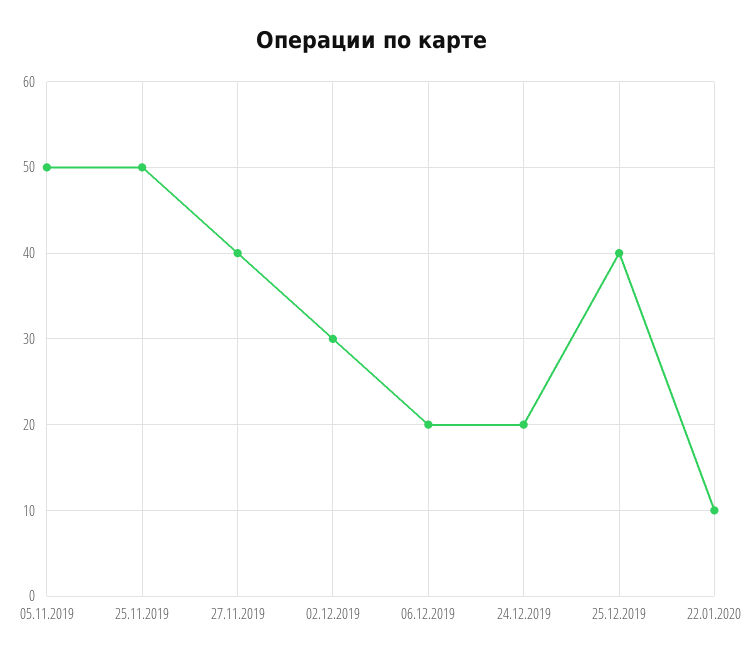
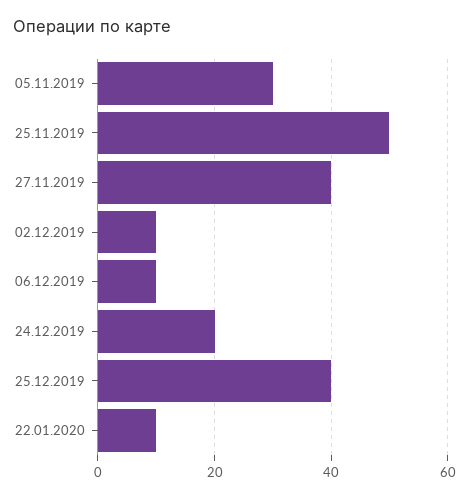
05.11.2019: 50 -> 30
02.12.2019: 30 -> 10
06.12.2019: 20 -> 10

